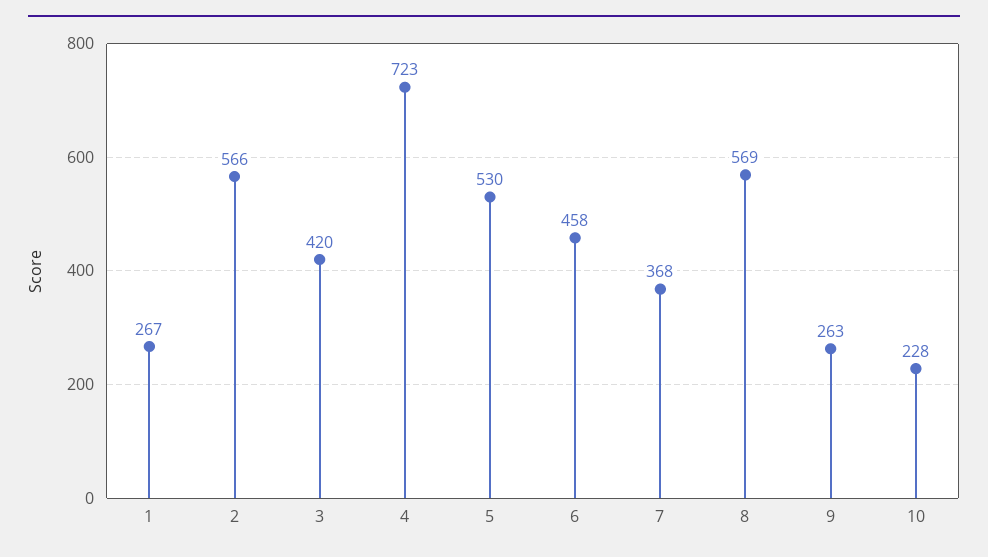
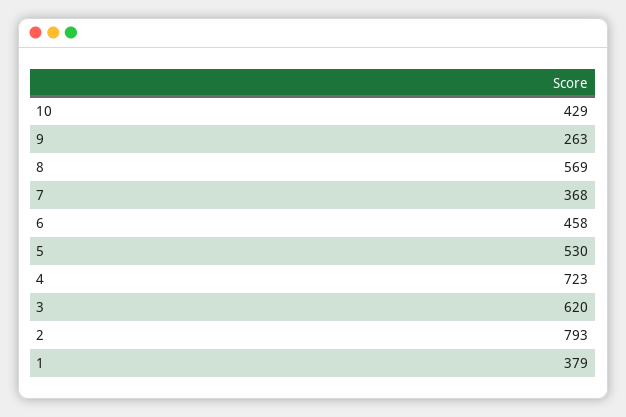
1: 267 -> 379
2: 566 -> 793
3: 420 -> 620
10: 228 -> 429

